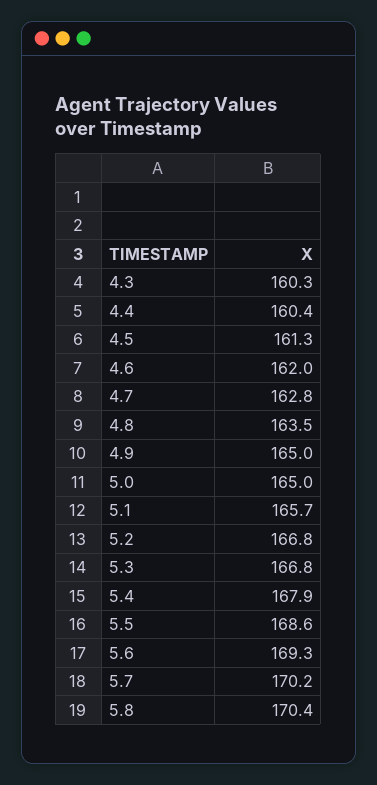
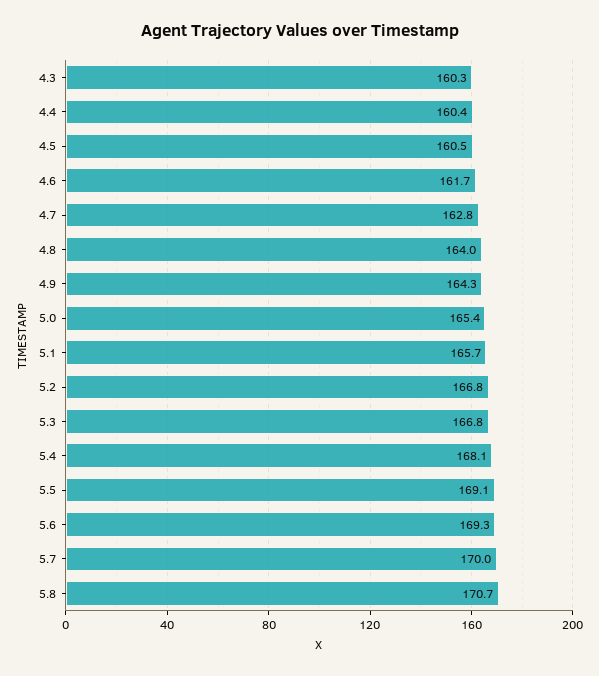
4.5: 161.3 -> 160.5
4.6: 162 -> 161.7
4.8: 163.5 -> 164
4.9: 165 -> 164.3
5.0: 165 -> 165.4
5.4: 167.9 -> 168.1
5.5: 168.6 -> 169.1
5.7: 170.2 -> 170
5.8: 170.4 -> 170.7

